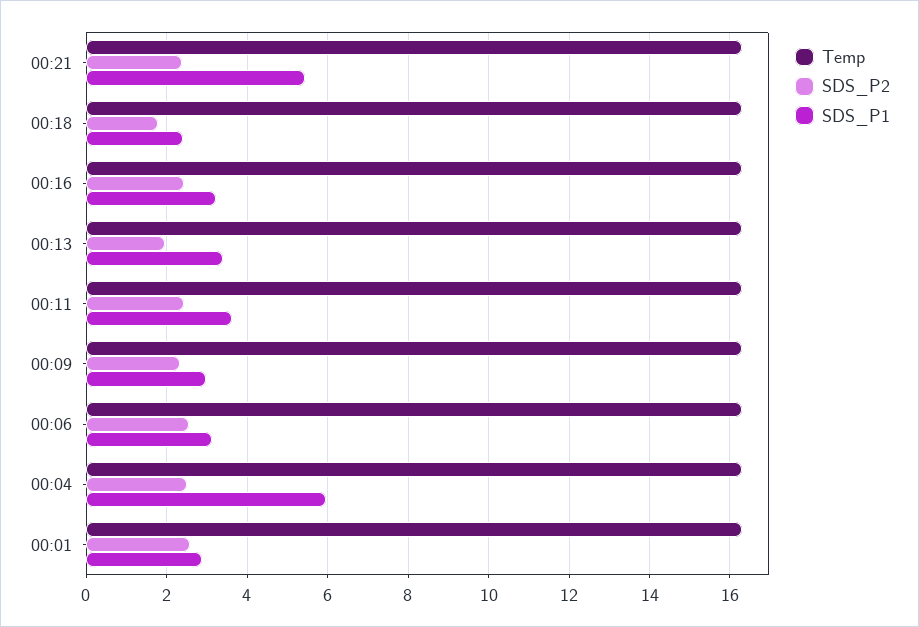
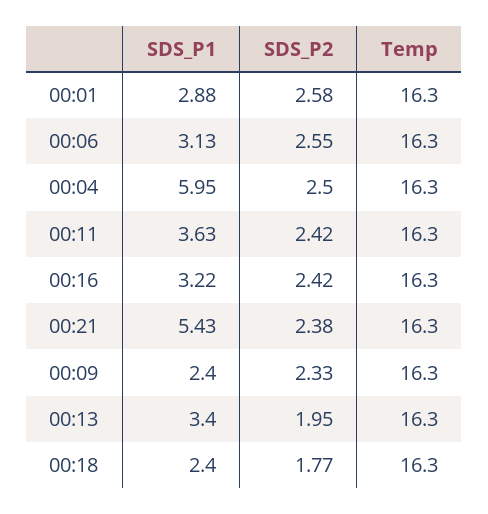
SDS_P1, 00:09: 3 -> 2.4

